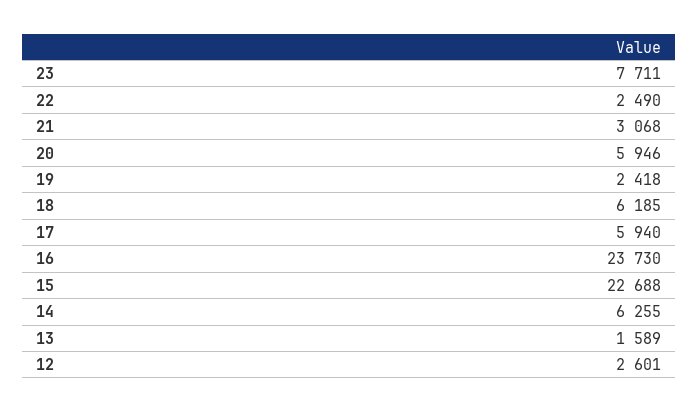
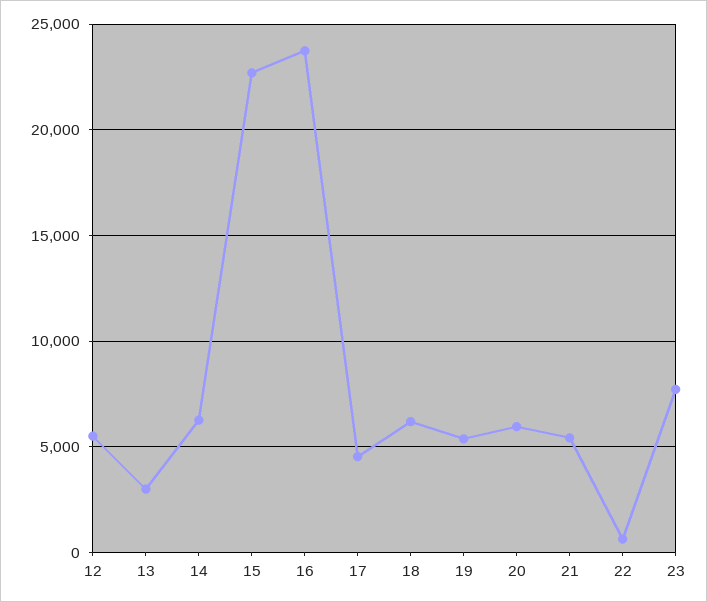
22: 2490 -> 500
21: 3068 -> 5500
19: 2418 -> 5500
17: 5940 -> 4500
13: 1589 -> 3000
12: 2601 -> 5500

